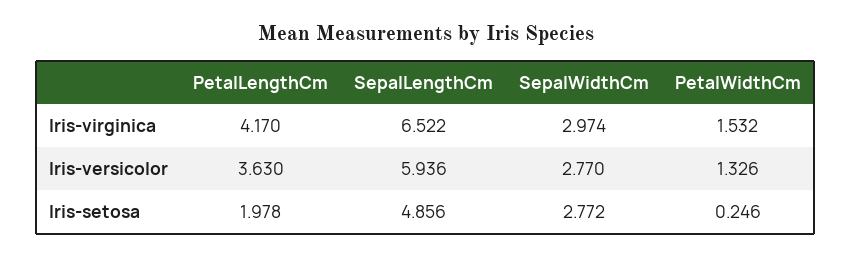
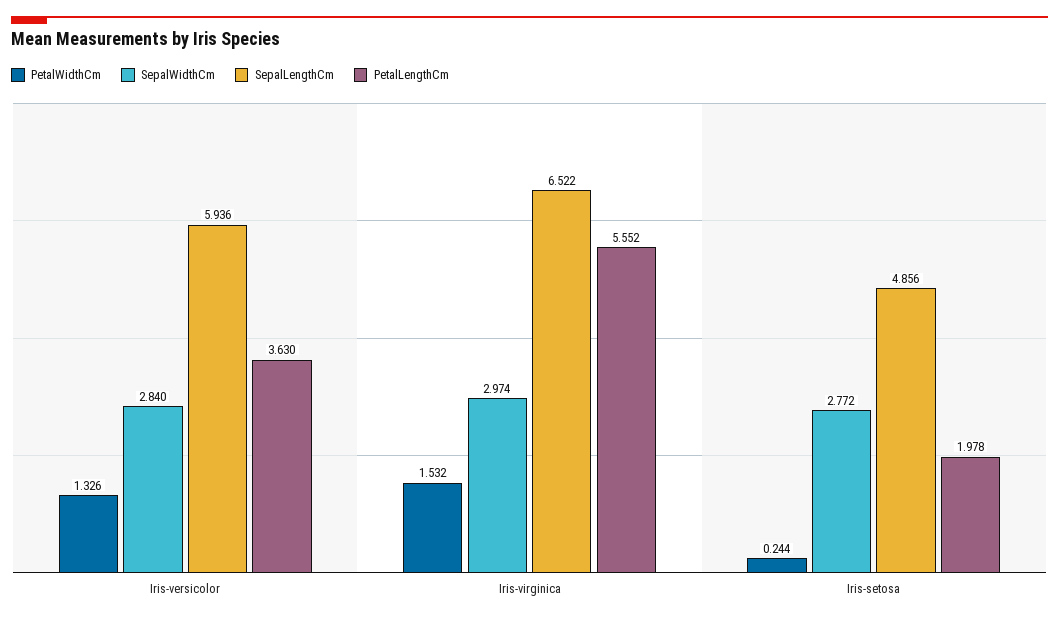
PetalLengthCm, Iris-virginica: 4.17 -> 5.552
SepalWidthCm, Iris-versicolor: 2.77 -> 2.84
PetalWidthCm, Iris-setosa: 0.246 -> 0.244

